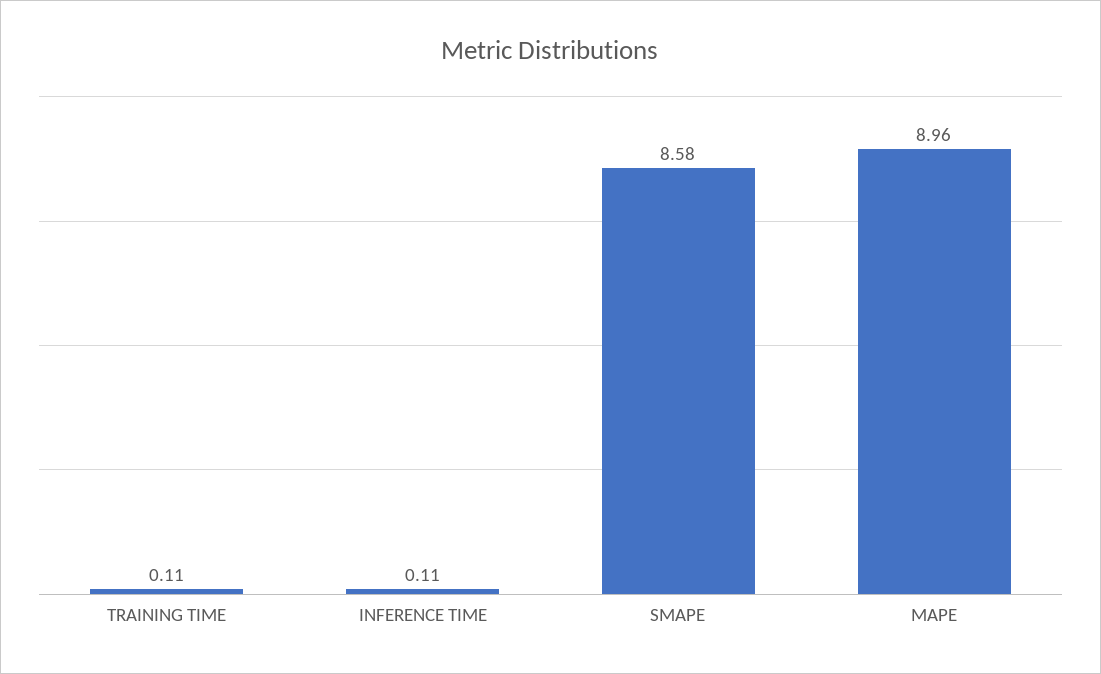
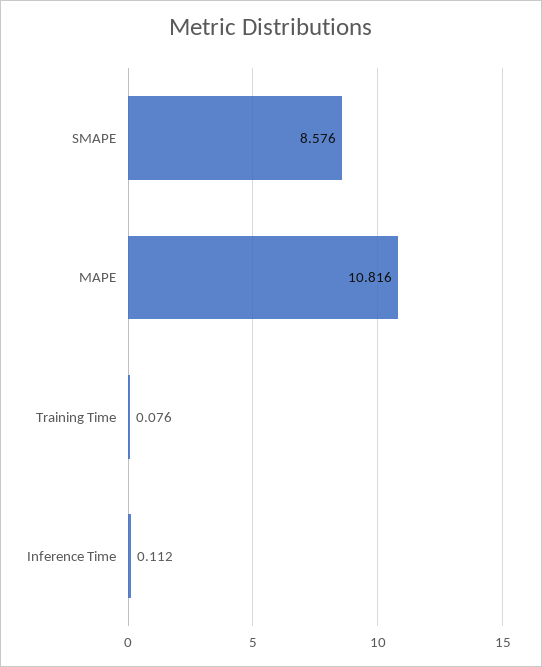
TRAINING TIME: 0.11 -> 0.076
MAPE: 8.96 -> 10.816

